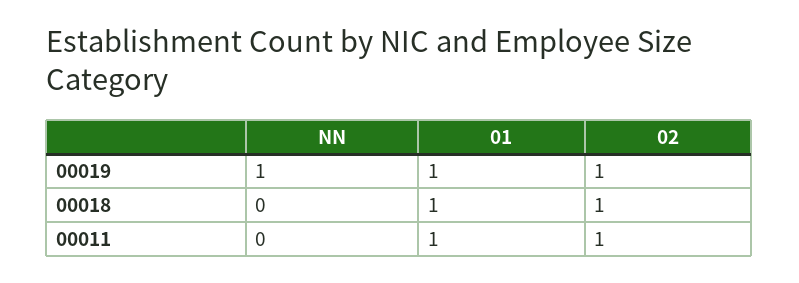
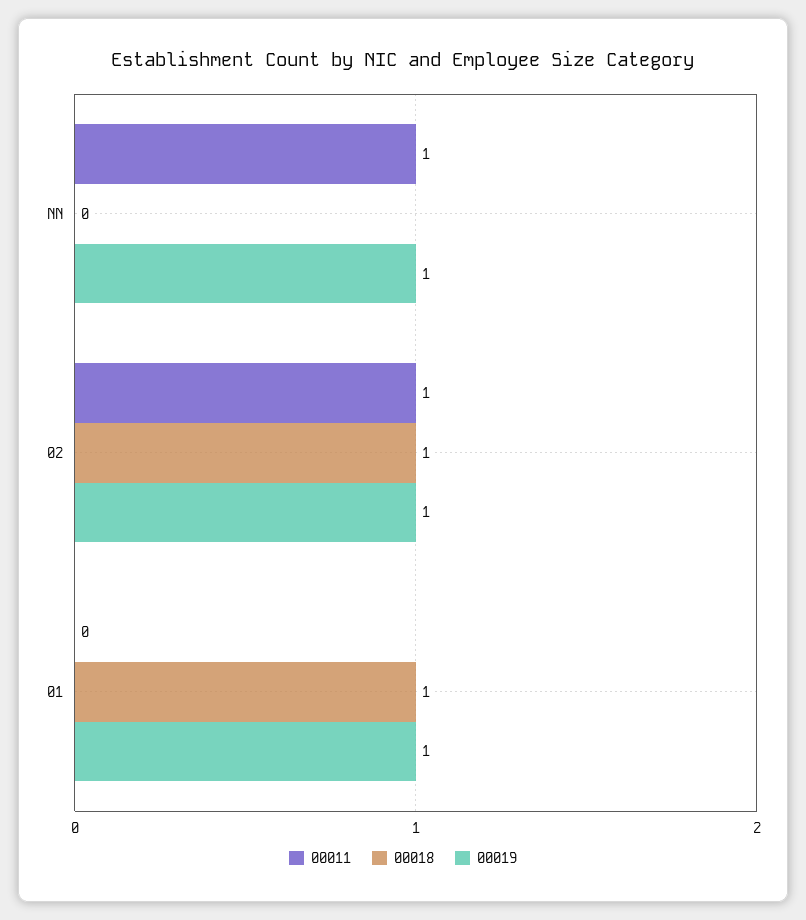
00011, NN: 0 -> 1
00011, 01: 1 -> 0

